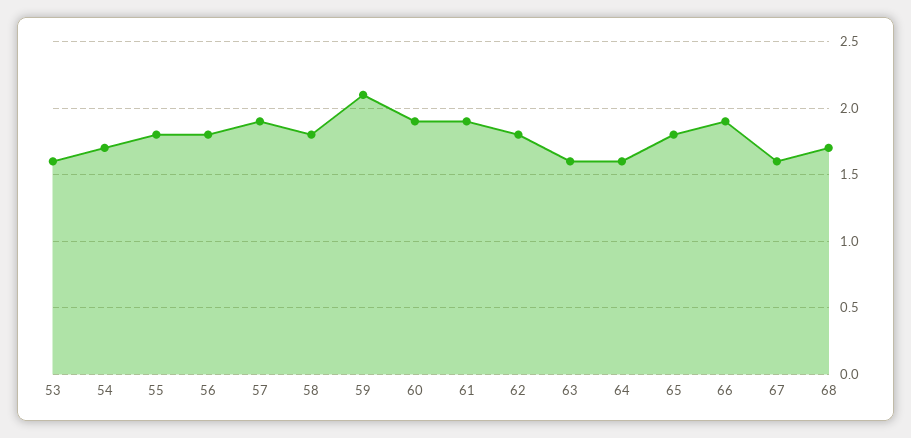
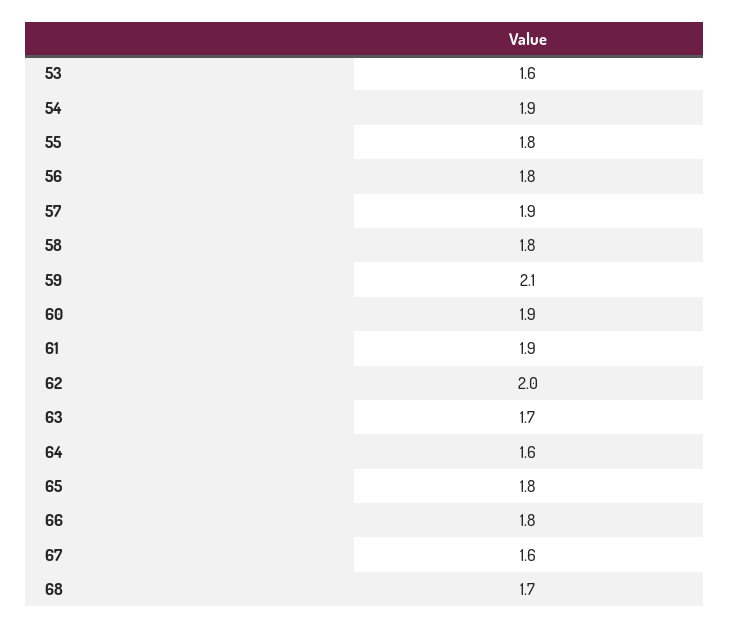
54: 1.7 -> 1.9
62: 1.8 -> 2
63: 1.6 -> 1.7
66: 1.9 -> 1.8

